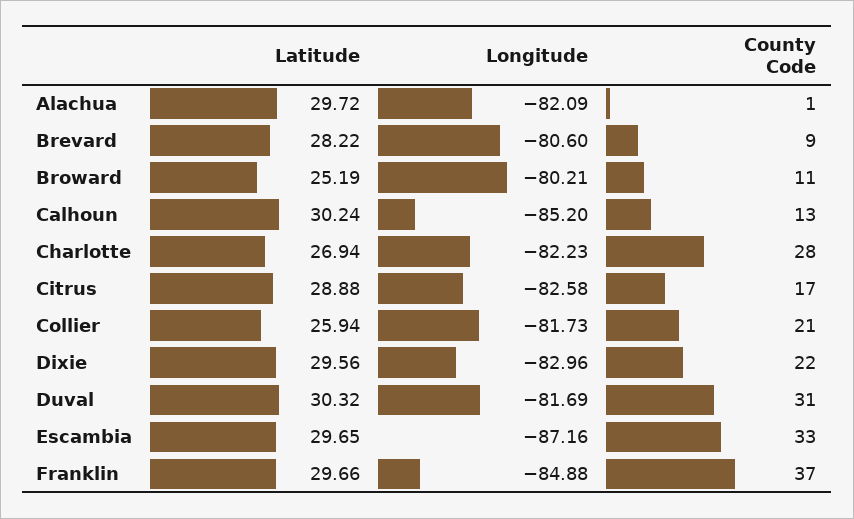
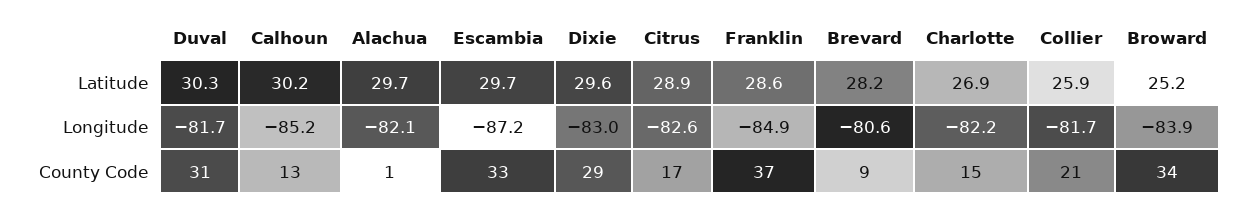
Longitude, Broward: -80.21 -> -83.9
County Code, Broward: 11 -> 34
County Code, Charlotte: 28 -> 15
County Code, Dixie: 22 -> 29
Latitude, Franklin: 29.66 -> 28.6

